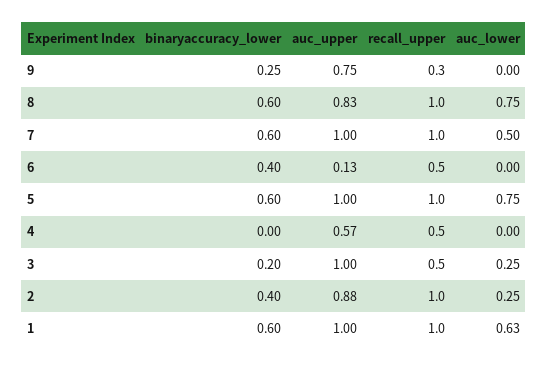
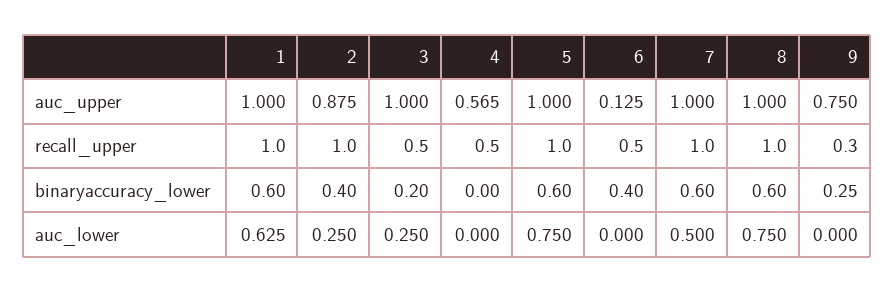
auc_upper, 8: 0.83 -> 1

